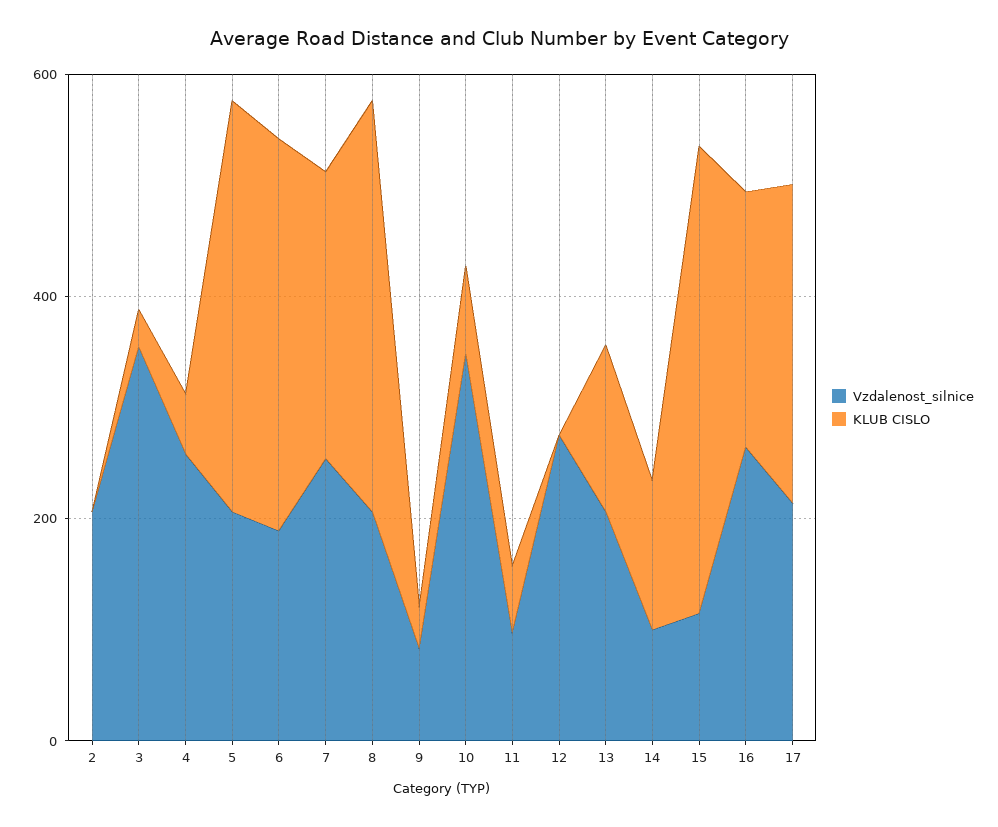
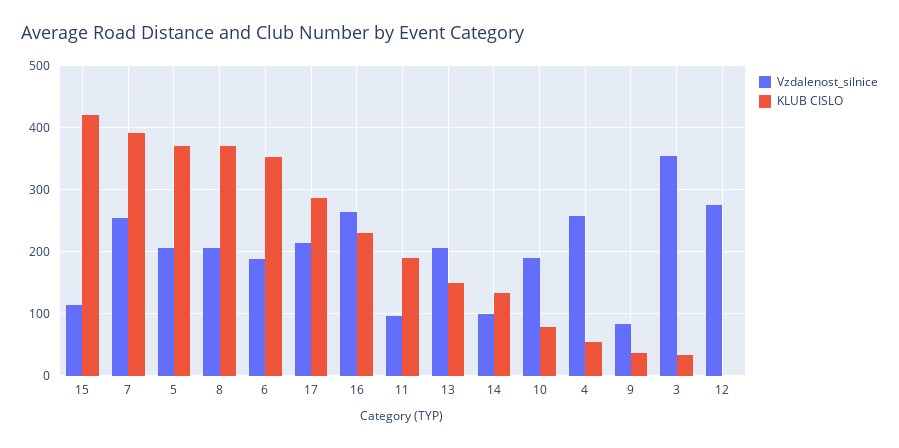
Vzdalenost_silnice, 2: 200 -> none
KLUB CISLO, 2: 0 -> none
KLUB CISLO, 7: 250 -> 390
Vzdalenost_silnice, 10: 350 -> 190
KLUB CISLO, 11: 50 -> 190

